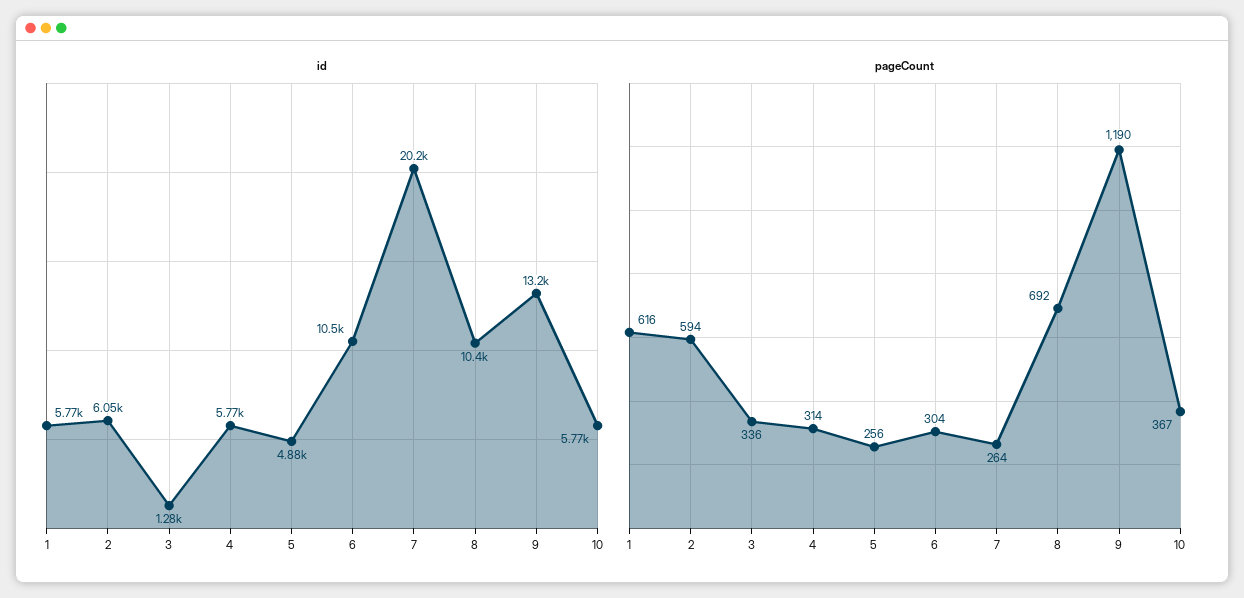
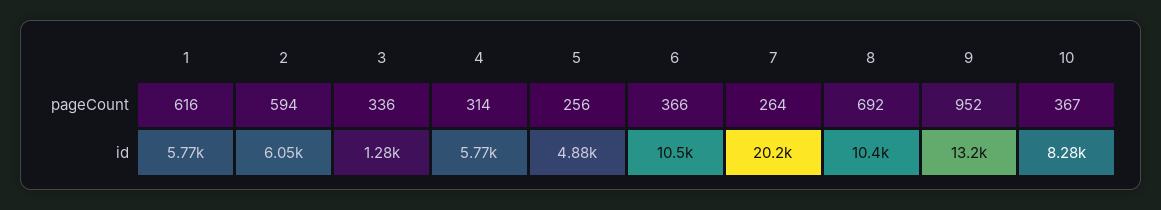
id, 10: 5770 -> 8280
pageCount, 6: 304 -> 366
pageCount, 9: 1190 -> 952

